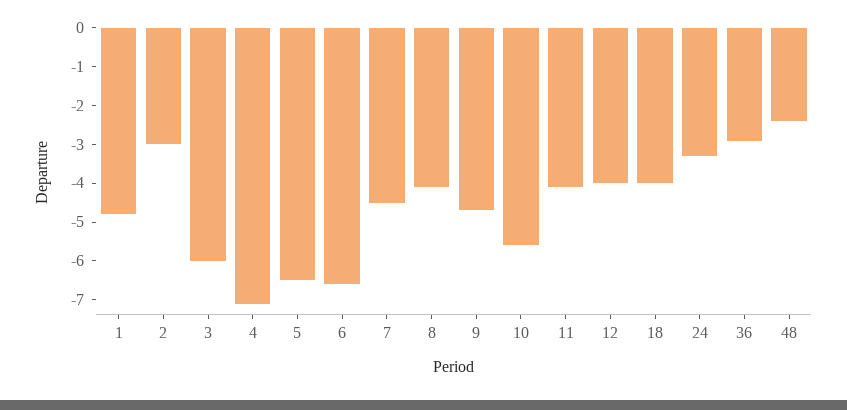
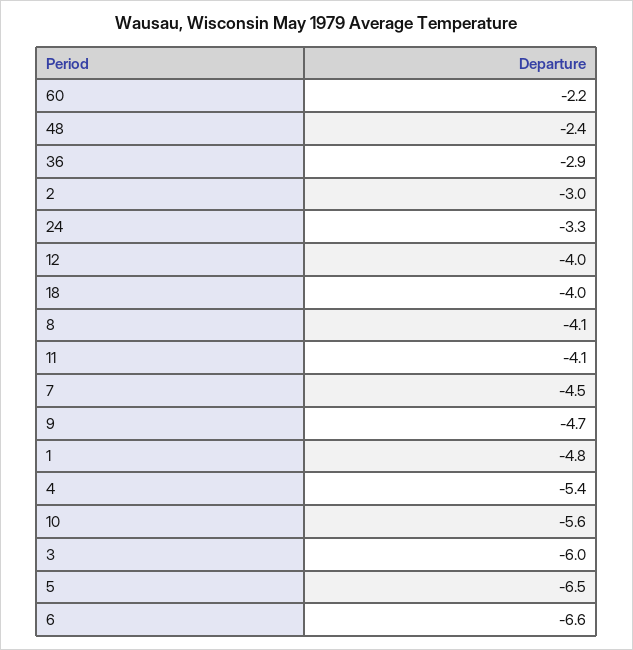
4: -7 -> -5.4
60: none -> -2.2

